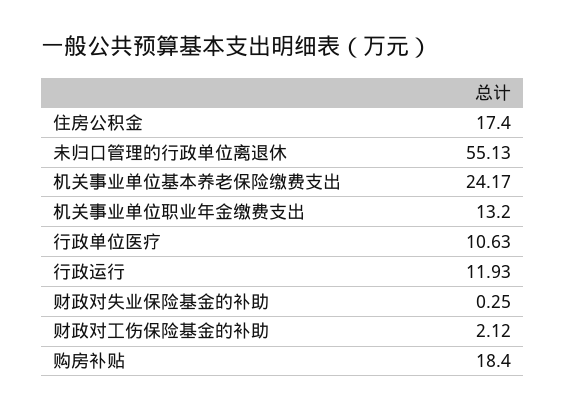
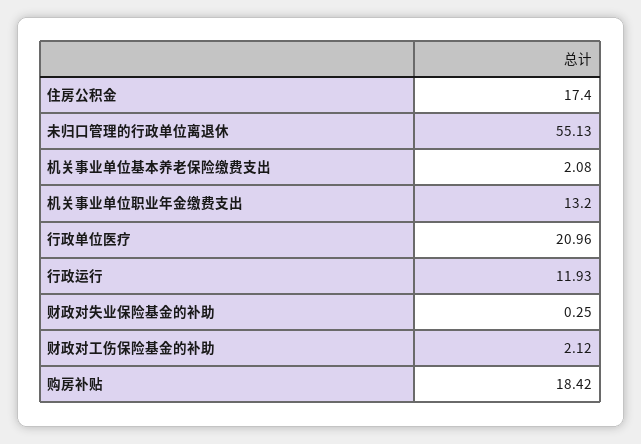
机关事业单位基本养老保险缴费支出: 24.17 -> 2.08
行政单位医疗: 10.63 -> 20.96
购房补贴: 18.4 -> 18.42

